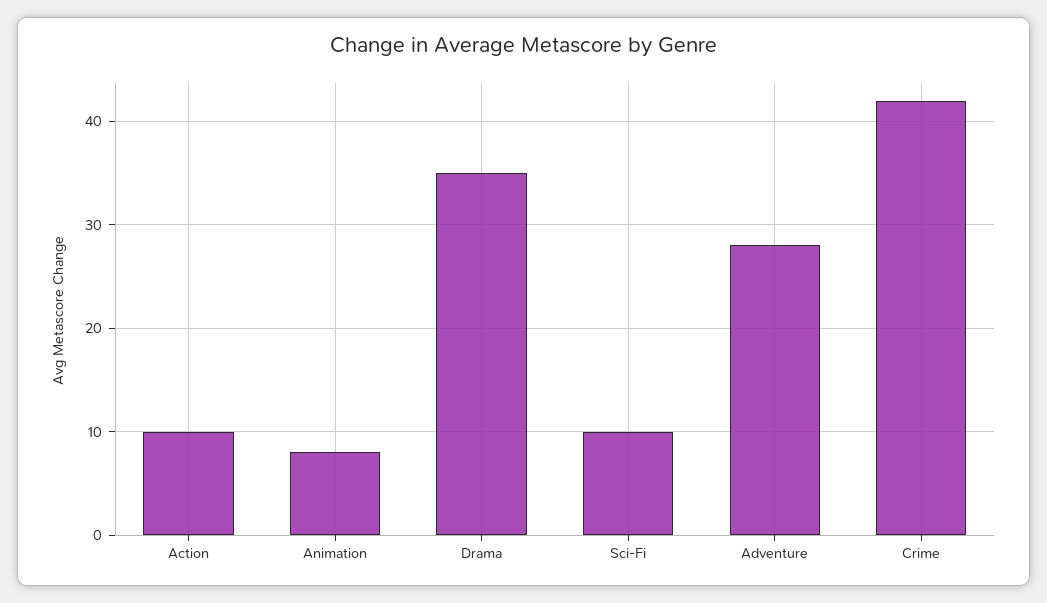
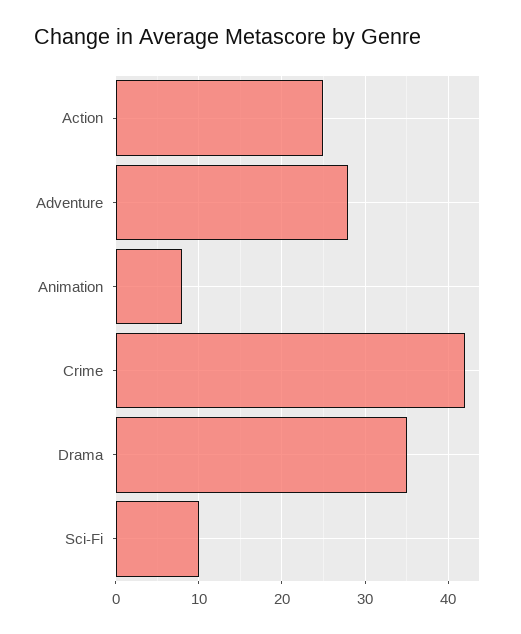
Action: 10 -> 25

